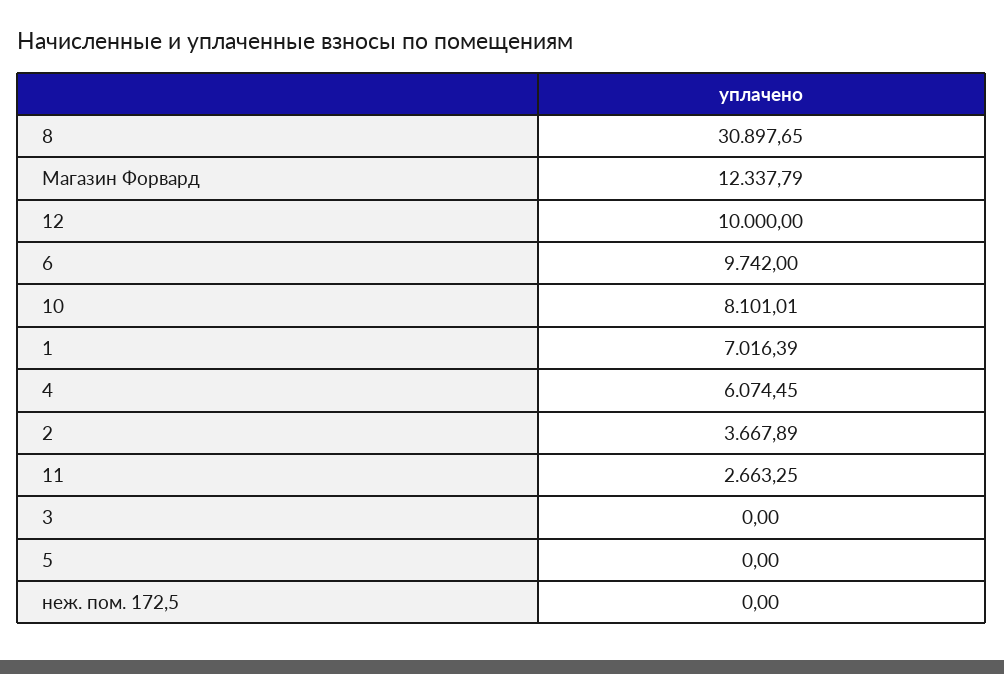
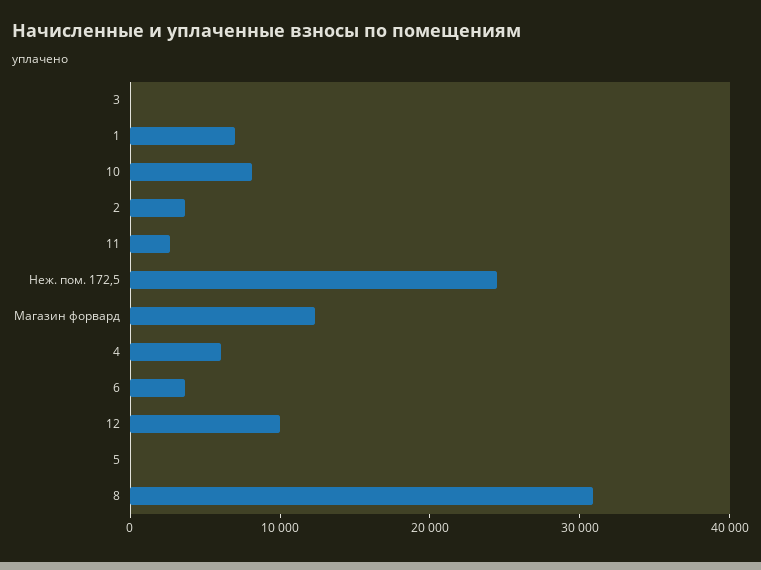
6: 9742 -> 4000
неж. пом. 172,5: 0 -> 24000

